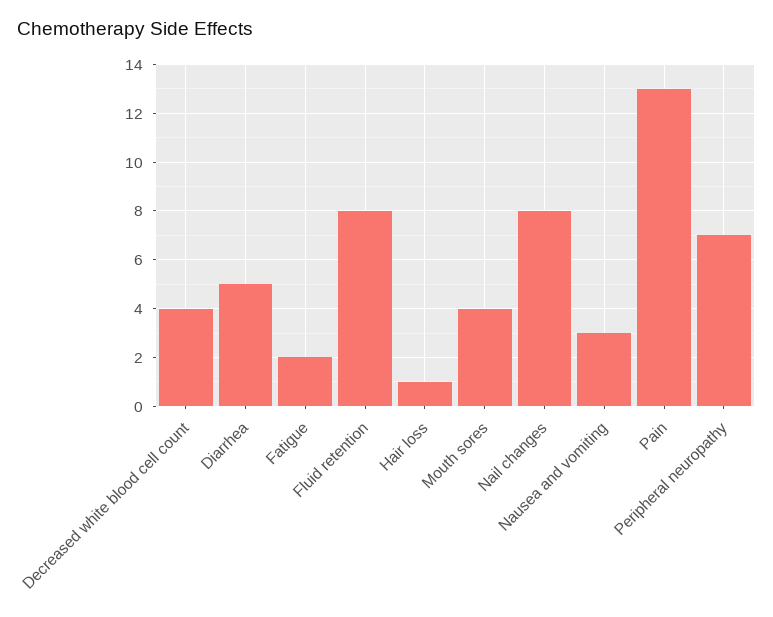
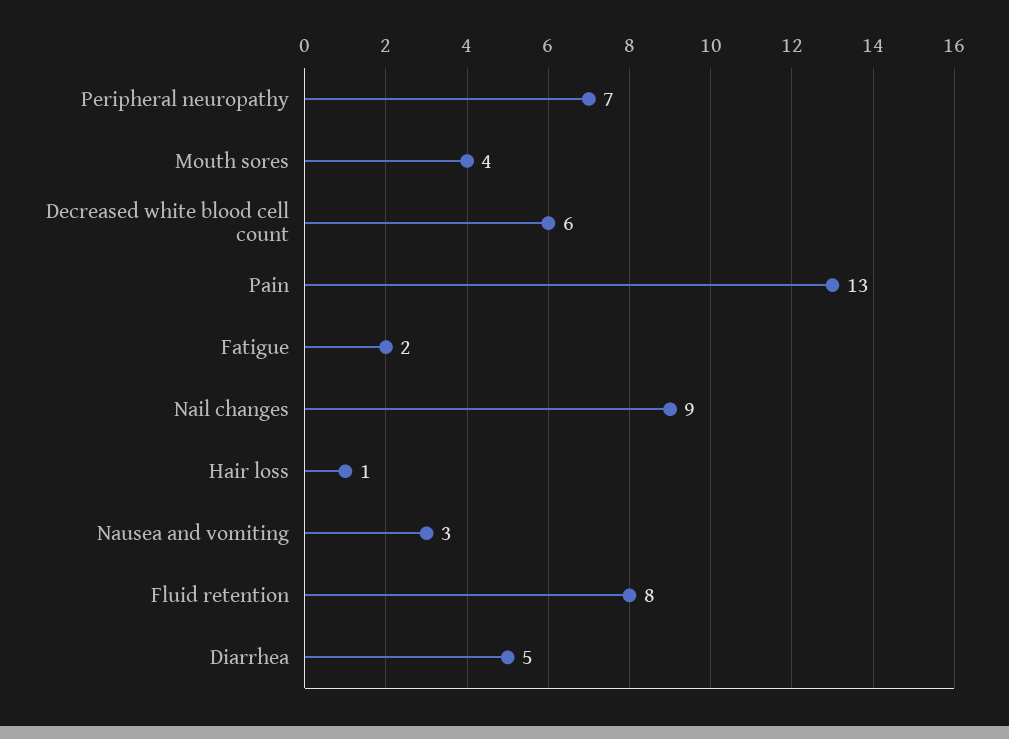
Decreased white blood cell count: 4 -> 6
Nail changes: 8 -> 9

